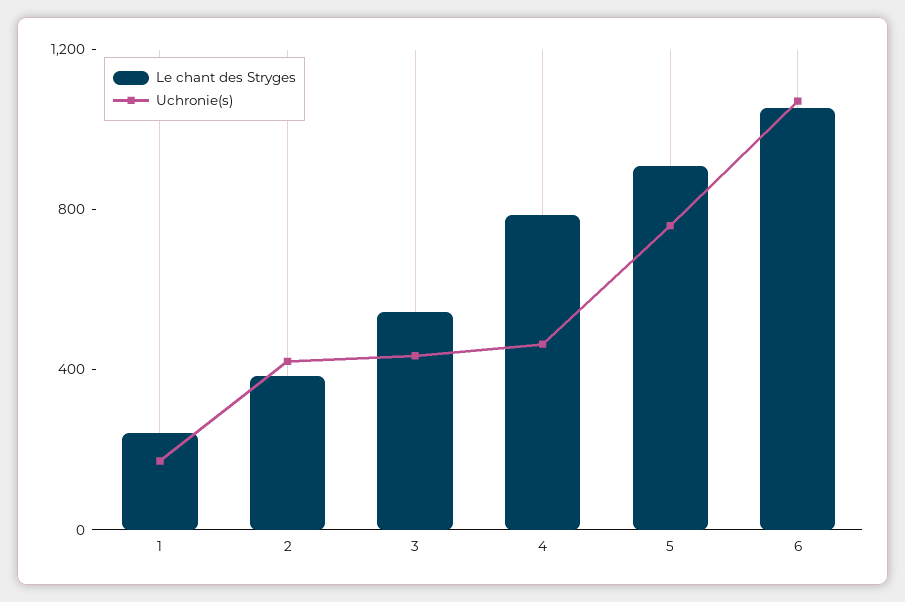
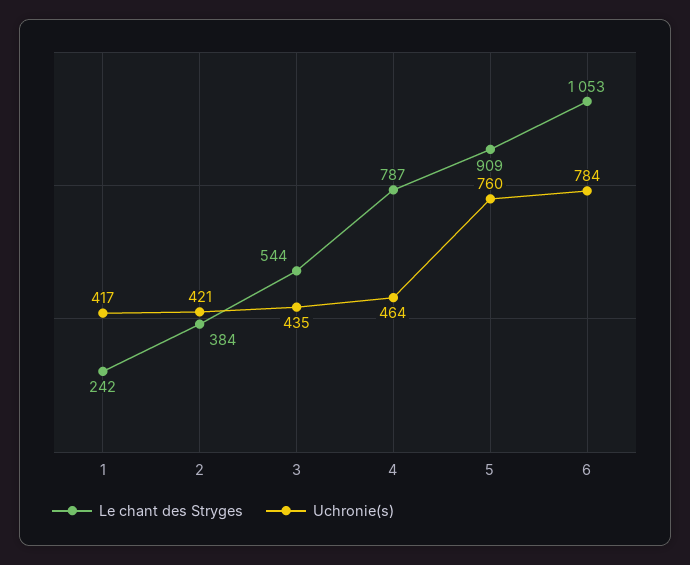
Uchronie(s), 1: 200 -> 417
Uchronie(s), 6: 1100 -> 784

